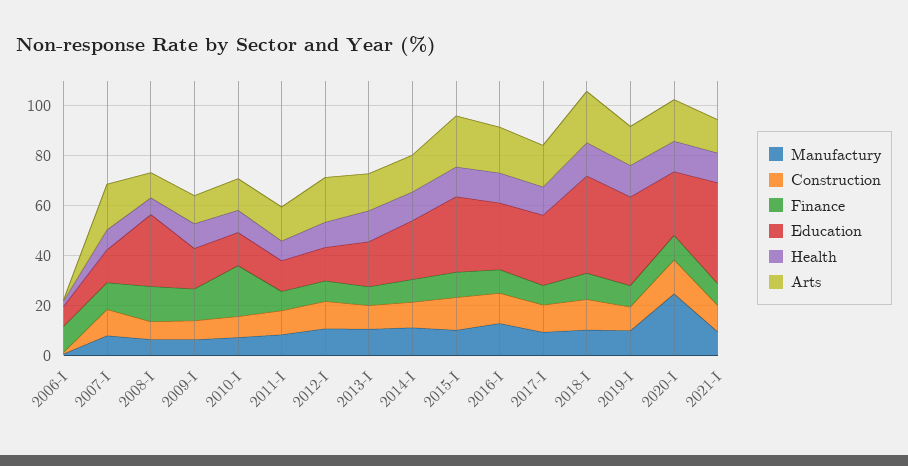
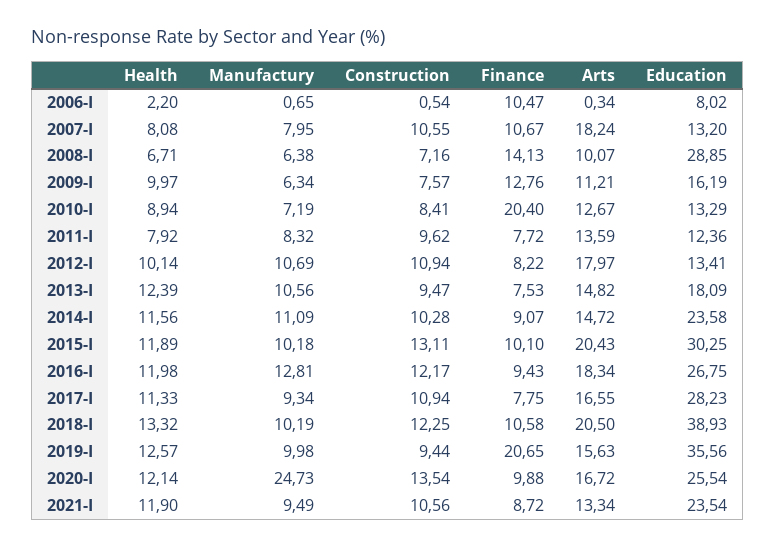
Finance, 2019-I: 10 -> 20.65
Education, 2021-I: 40 -> 23.54

